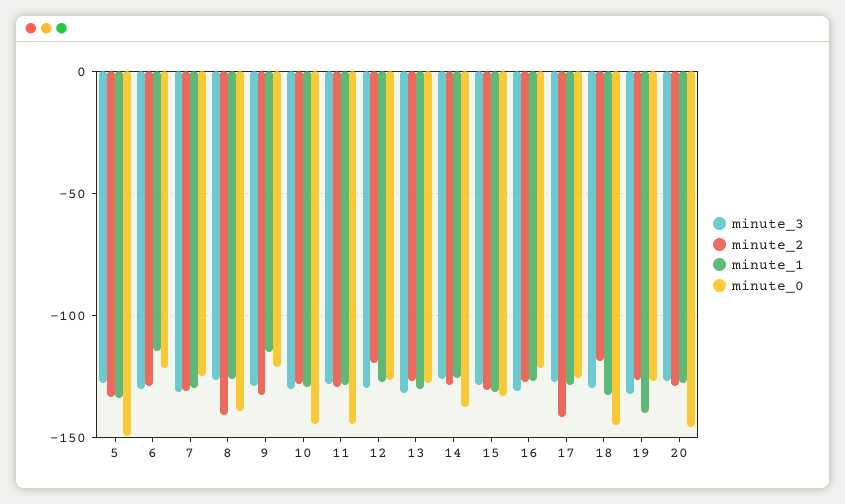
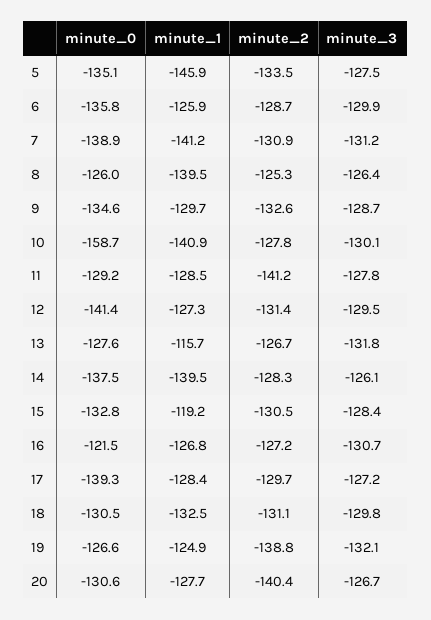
minute_1, 5: -135 -> -145.9
minute_0, 5: -150 -> -135.1
minute_1, 6: -115 -> -125.9
minute_0, 6: -120 -> -135.8
minute_1, 7: -130 -> -141.2
minute_0, 7: -125 -> -138.9
minute_2, 8: -140 -> -125.3
minute_1, 8: -125 -> -139.5
minute_0, 8: -140 -> -126
minute_1, 9: -115 -> -129.7
minute_0, 9: -120 -> -134.6
minute_1, 10: -130 -> -140.9
minute_0, 10: -145 -> -158.7
minute_2, 11: -130 -> -141.2
minute_0, 11: -145 -> -129.2
minute_2, 12: -120 -> -131.4
minute_0, 12: -125 -> -141.4
minute_1, 13: -130 -> -115.7
minute_1, 14: -125 -> -139.5
minute_1, 15: -130 -> -119.2
minute_2, 17: -140 -> -129.7
minute_0, 17: -125 -> -139.3
minute_2, 18: -120 -> -131.1
minute_0, 18: -145 -> -130.5
minute_2, 19: -125 -> -138.8
minute_1, 19: -140 -> -124.9
minute_2, 20: -130 -> -140.4
minute_0, 20: -145 -> -130.6

